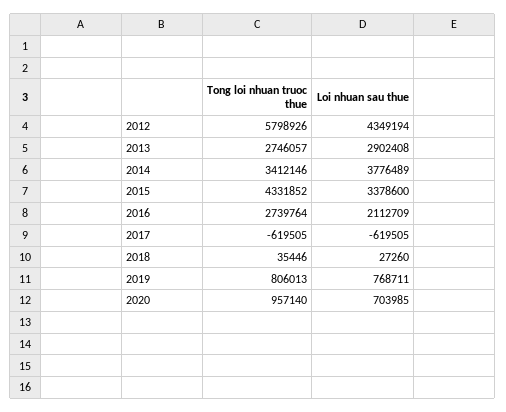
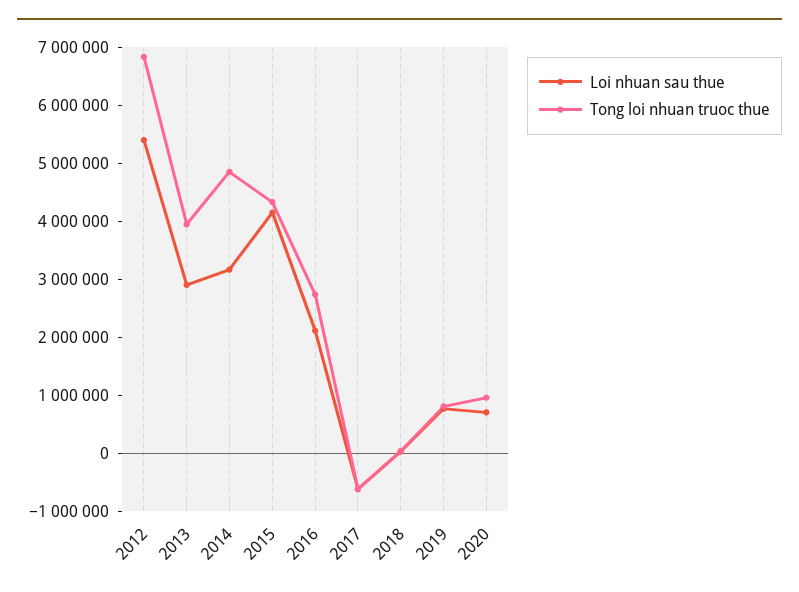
Tong loi nhuan truoc thue, 2012: 5798926 -> 6800000
Loi nhuan sau thue, 2012: 4349194 -> 5400000
Tong loi nhuan truoc thue, 2013: 2746057 -> 4000000
Tong loi nhuan truoc thue, 2014: 3412146 -> 4800000
Loi nhuan sau thue, 2014: 3776489 -> 3200000
Loi nhuan sau thue, 2015: 3378600 -> 4200000

